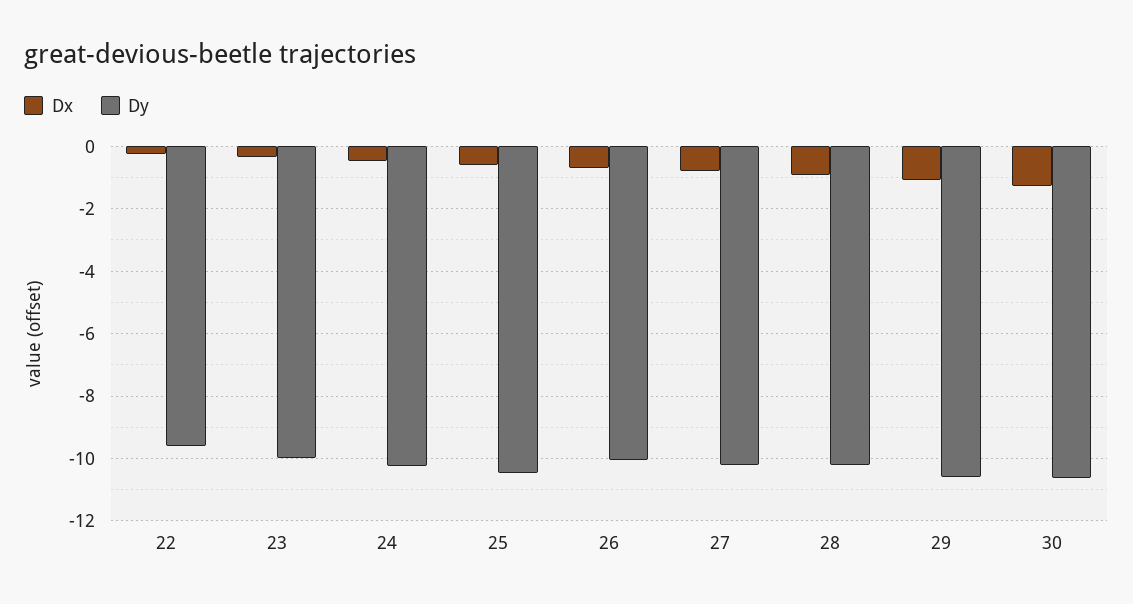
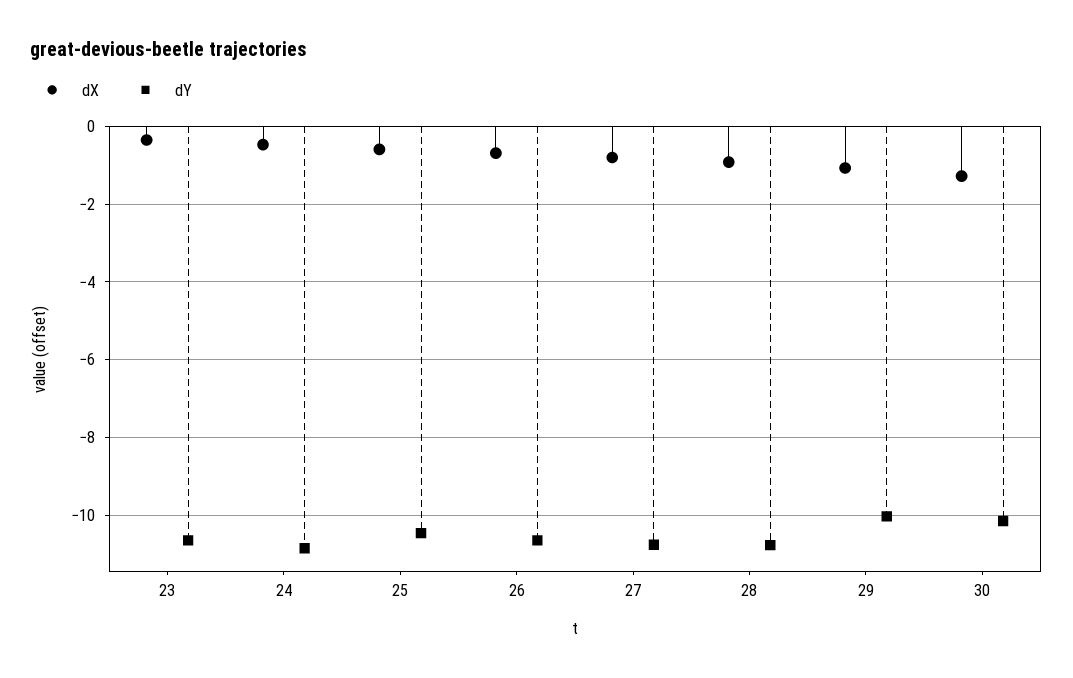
Dx, 22: -0.2 -> none
Dy, 22: -9.6 -> none
Dy, 23: -10 -> -10.6
Dy, 24: -10.2 -> -10.8
Dy, 26: -10 -> -10.6
Dy, 27: -10.2 -> -10.8
Dy, 28: -10.2 -> -10.8
Dy, 29: -10.6 -> -10
Dy, 30: -10.6 -> -10.2

